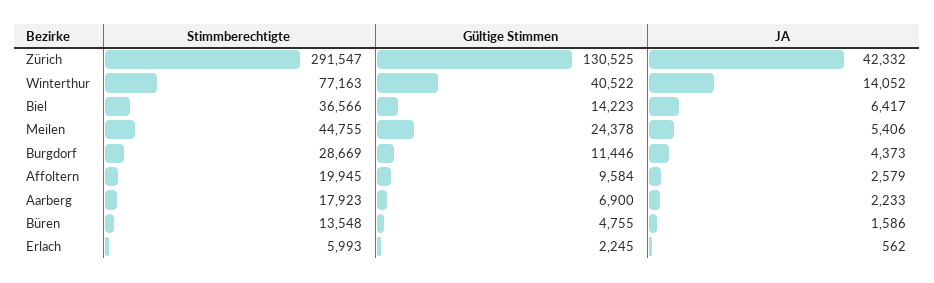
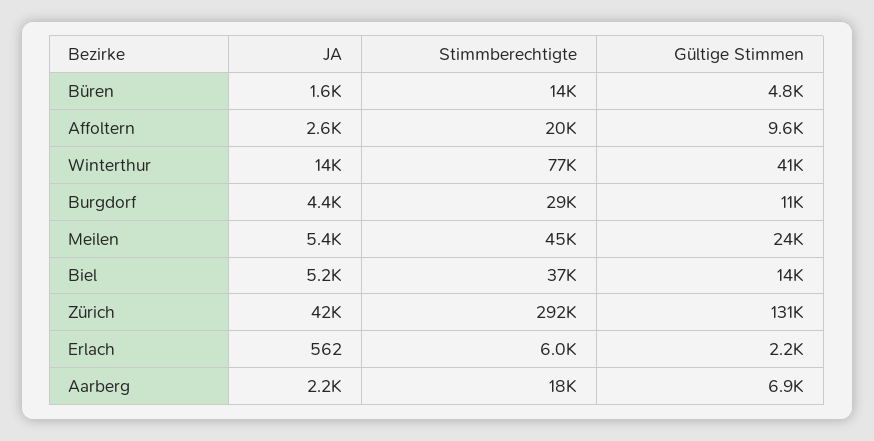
JA, Biel: 6417 -> 5200

